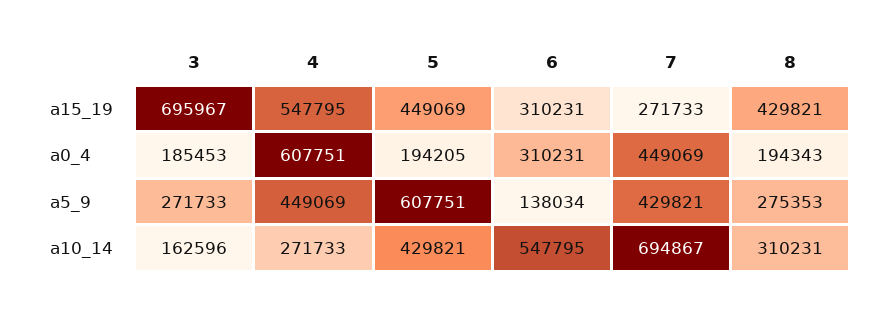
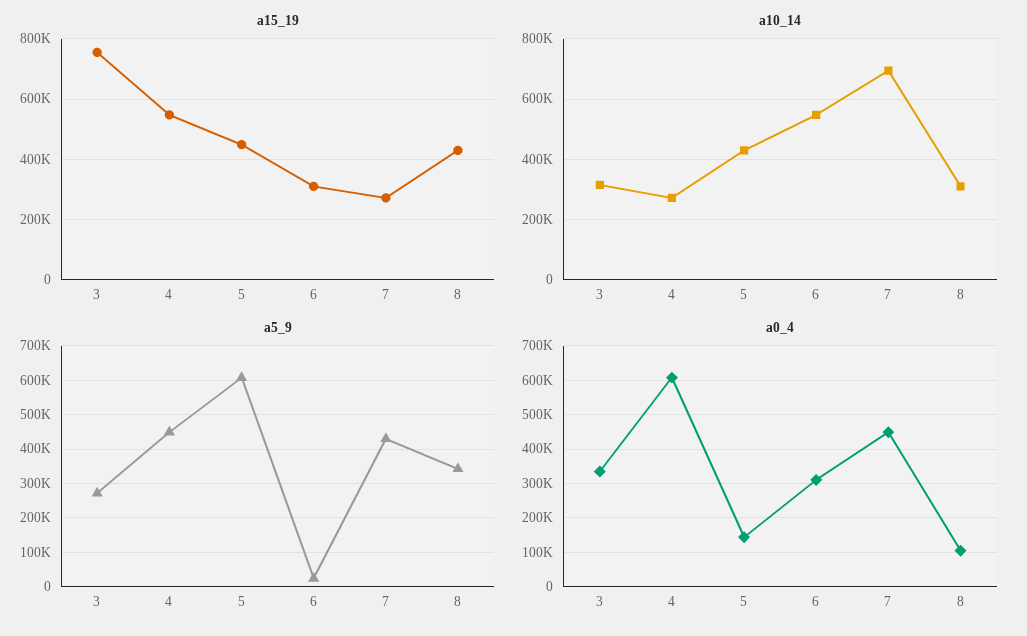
a15_19, 3: 695967 -> 760000
a0_4, 3: 185453 -> 340000
a0_4, 5: 194205 -> 140000
a0_4, 8: 194343 -> 100000
a5_9, 6: 138034 -> 20000
a5_9, 8: 275353 -> 340000
a10_14, 3: 162596 -> 320000

